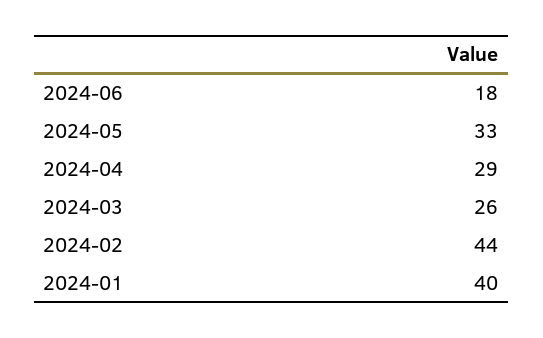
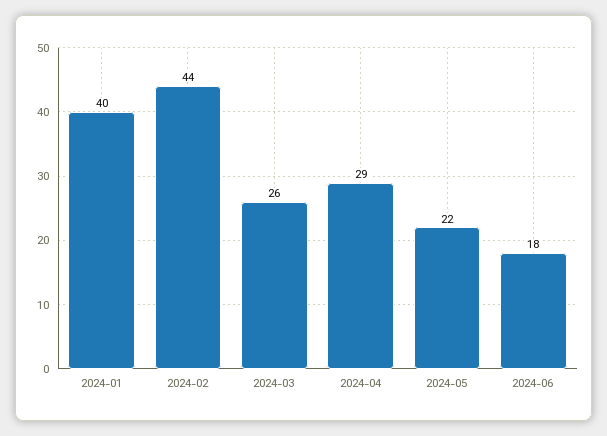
2024-05: 33 -> 22

